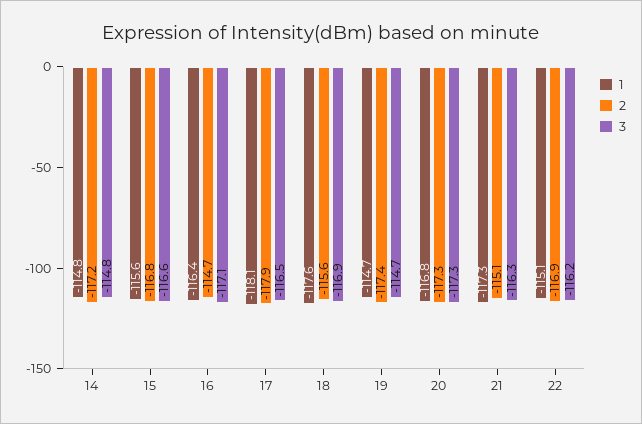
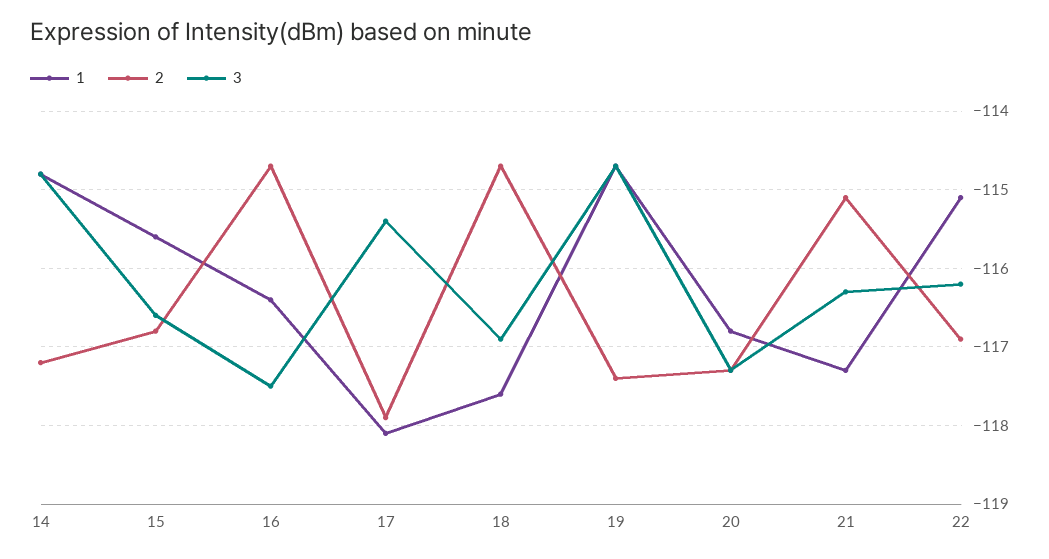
3, 16: -117.1 -> -117.5
3, 17: -116.5 -> -115.4
2, 18: -115.6 -> -114.7

